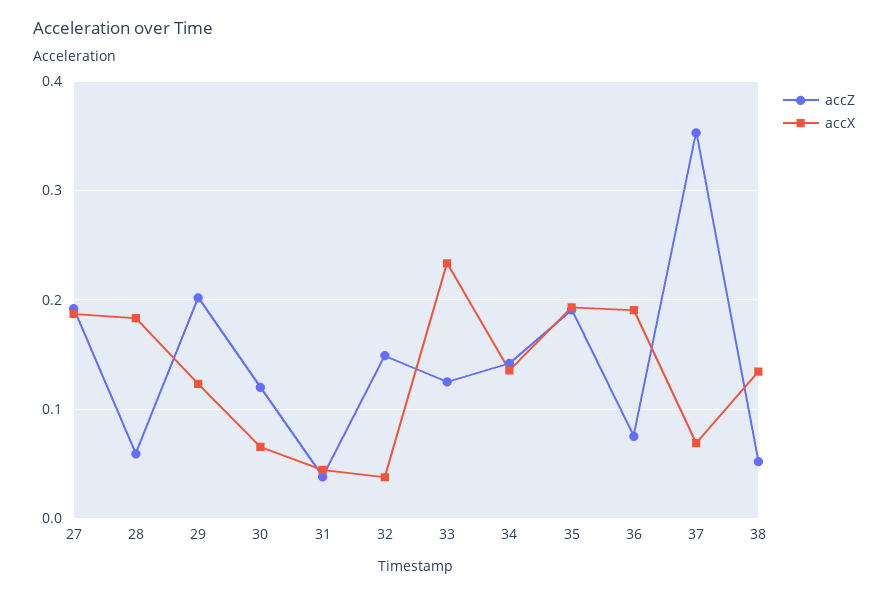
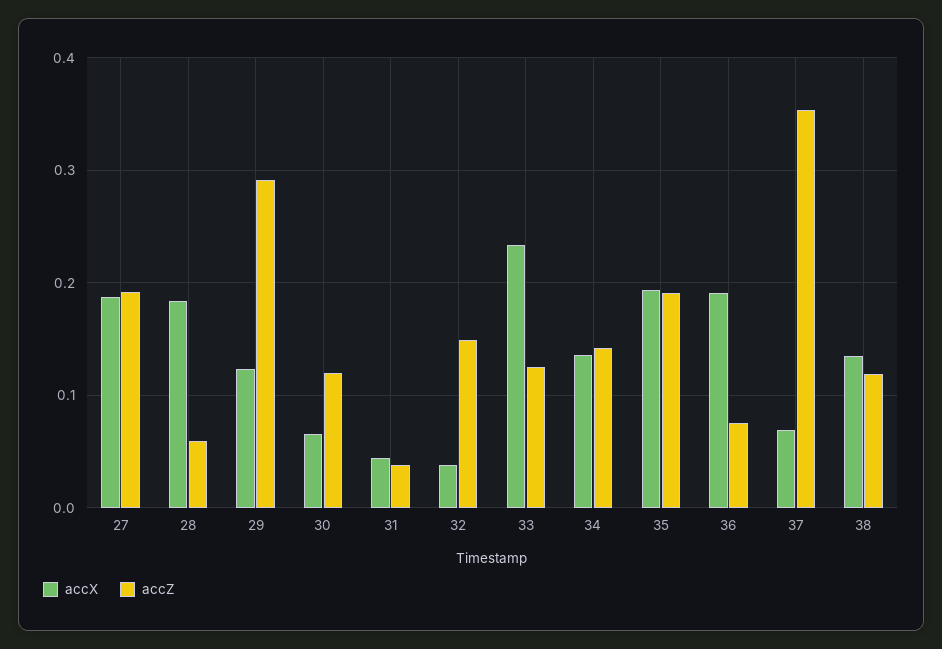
accZ, 29: 0.2 -> 0.29
accZ, 38: 0.05 -> 0.12

